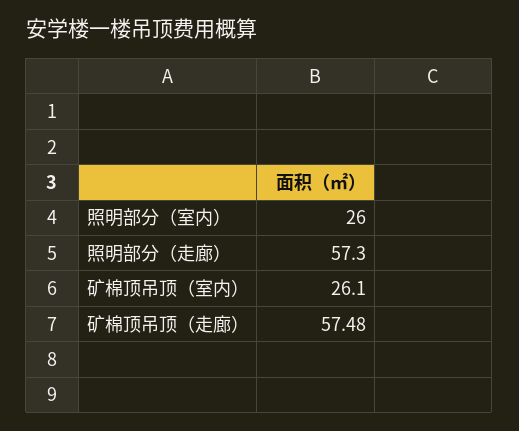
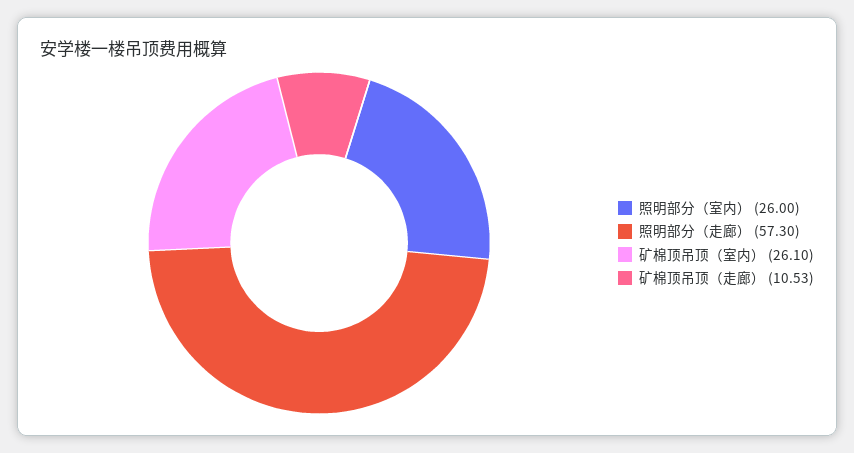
矿棉顶吊顶（走廊）: 57.48 -> 10.53

